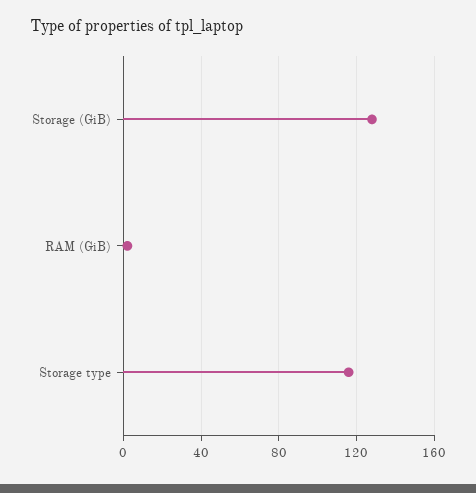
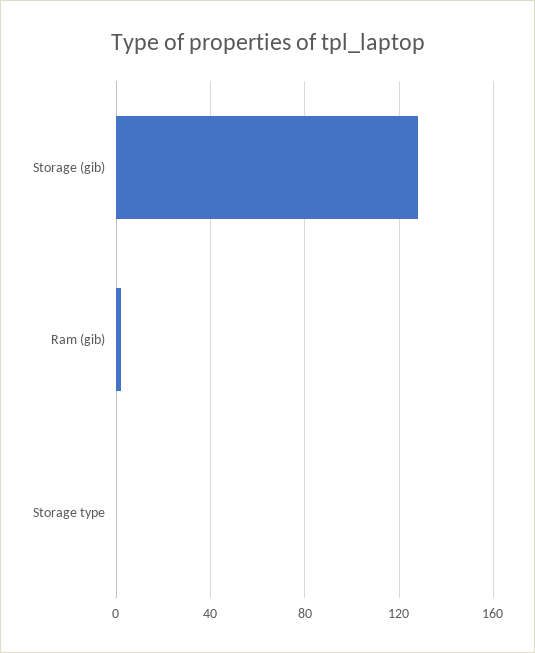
Storage type: 115 -> 0

